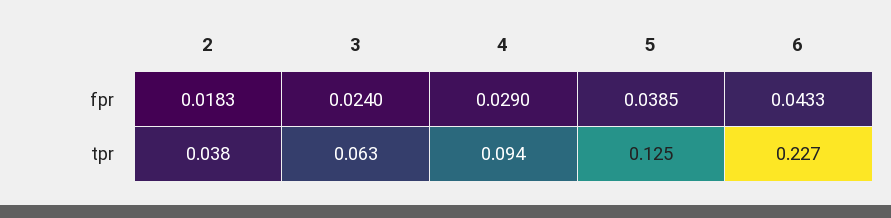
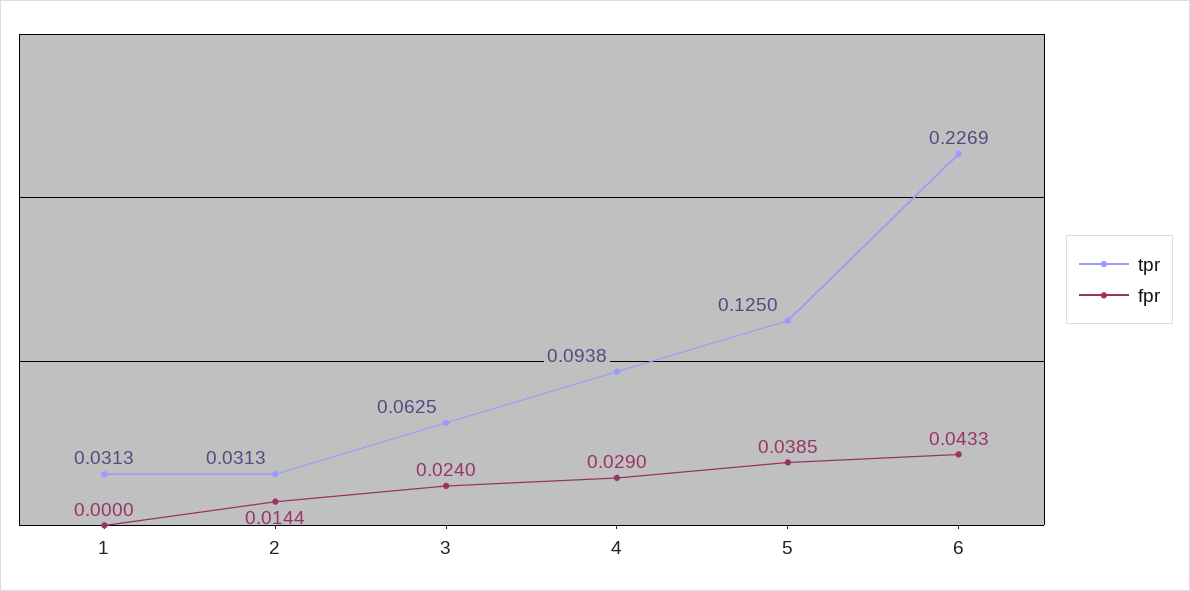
fpr, 2: 0.0183 -> 0.0144
tpr, 2: 0.038 -> 0.0313
tpr, 1: none -> 0.0313
fpr, 1: none -> 0

